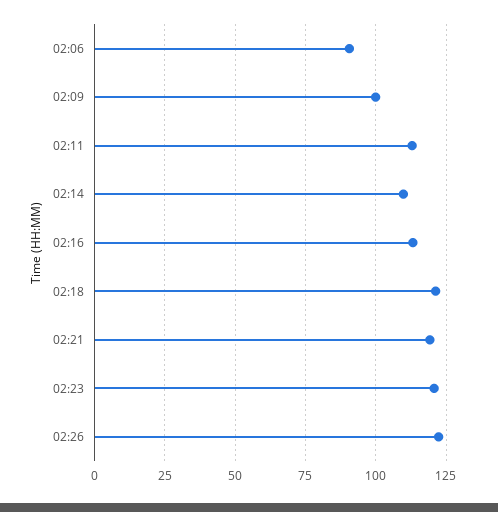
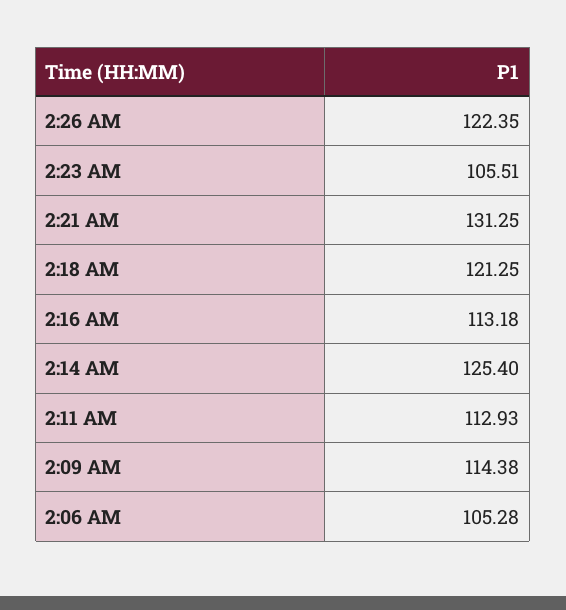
02:06: 90 -> 105.28
02:09: 100 -> 114.38
02:14: 110 -> 125.4
02:21: 120 -> 131.25
02:23: 120 -> 105.51

